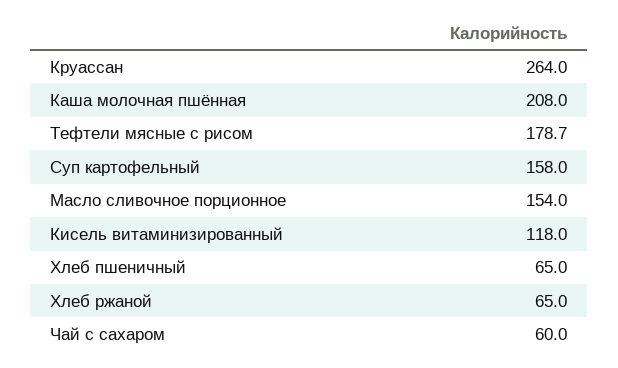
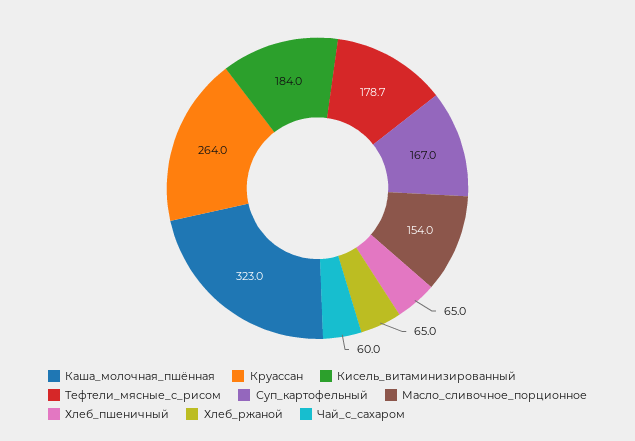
Каша молочная пшённая: 208 -> 323
Суп картофельный: 158 -> 167
Кисель витаминизированный: 118 -> 184

